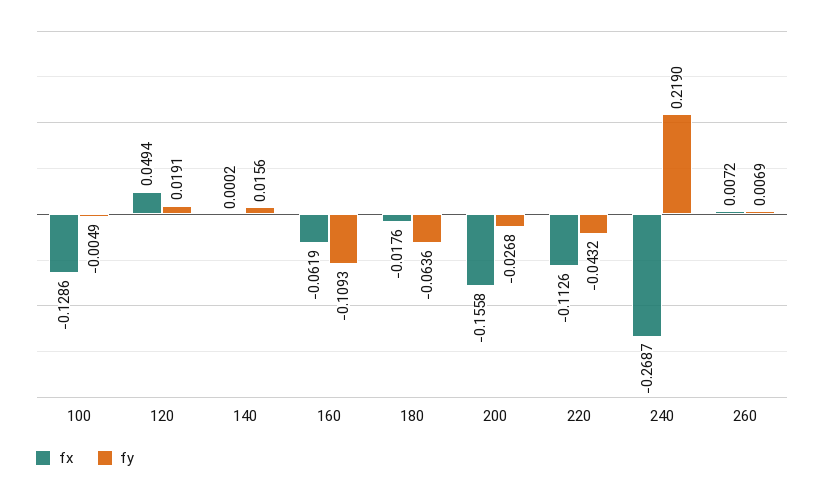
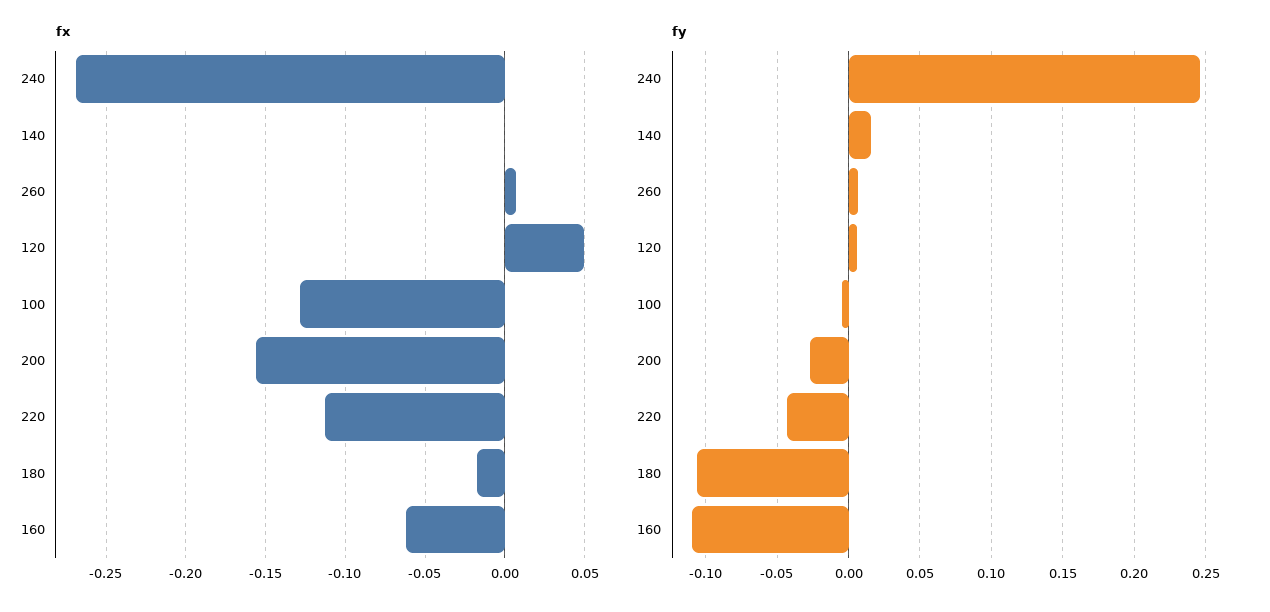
fy, 120: 0.0191 -> 0.005
fy, 180: -0.0636 -> -0.105
fy, 240: 0.219 -> 0.245

